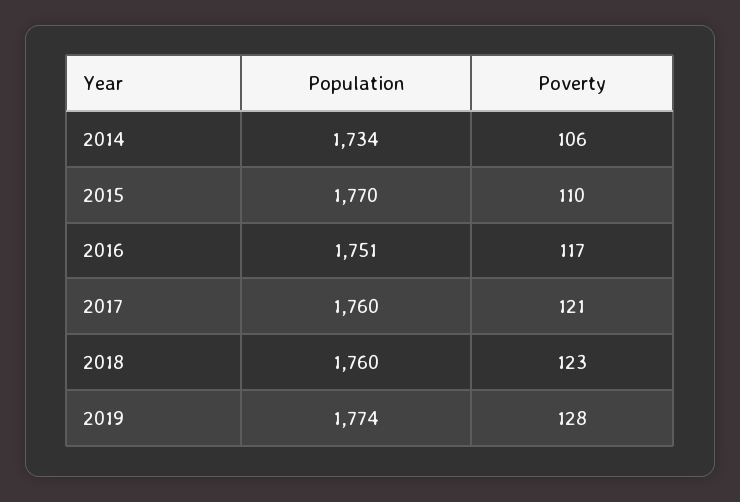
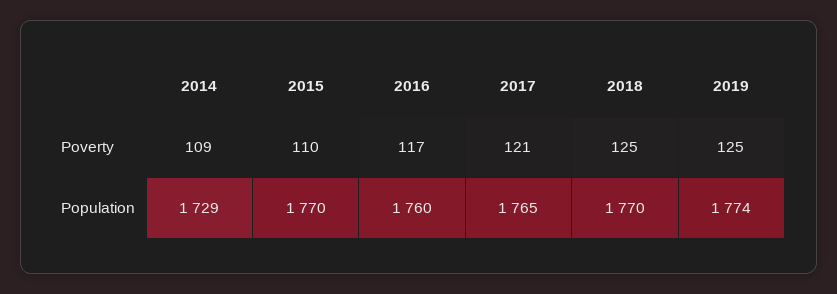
Population, 2014: 1734 -> 1729
Poverty, 2014: 106 -> 109
Population, 2016: 1751 -> 1760
Population, 2017: 1760 -> 1765
Population, 2018: 1760 -> 1770
Poverty, 2018: 123 -> 125
Poverty, 2019: 128 -> 125

